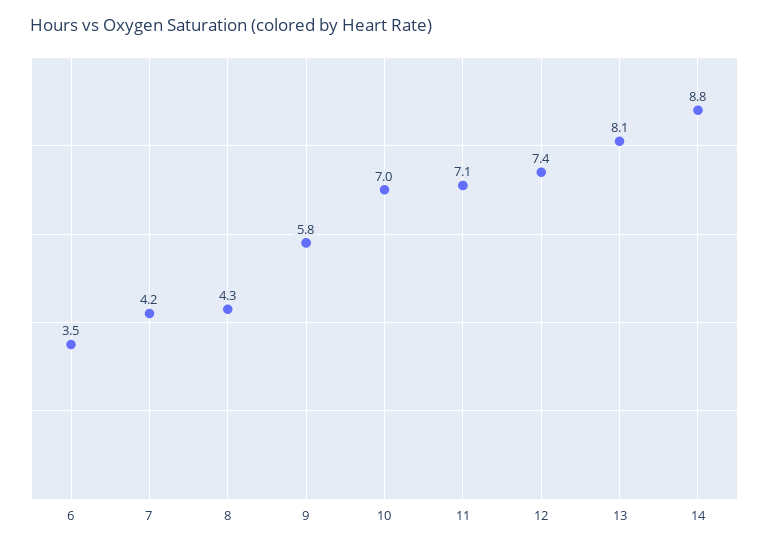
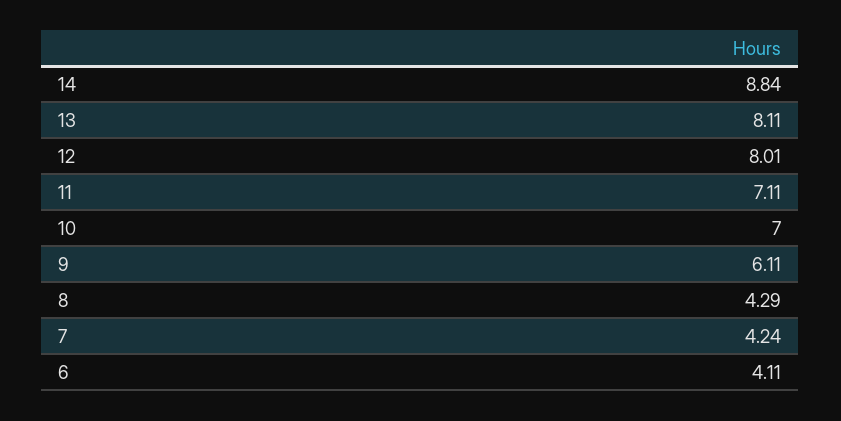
6: 3.5 -> 4.11
9: 5.8 -> 6.11
12: 7.4 -> 8.01

